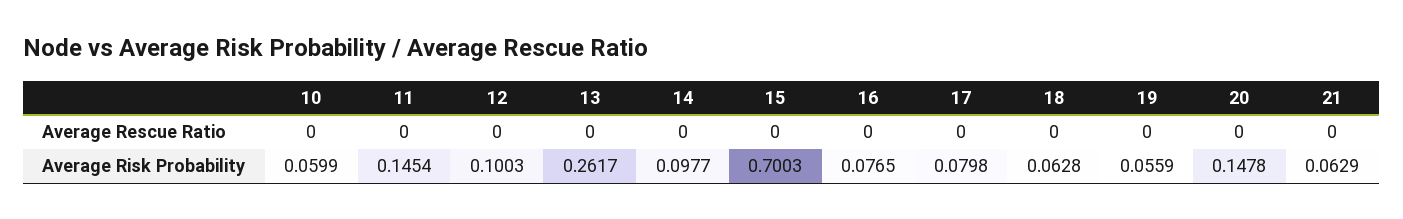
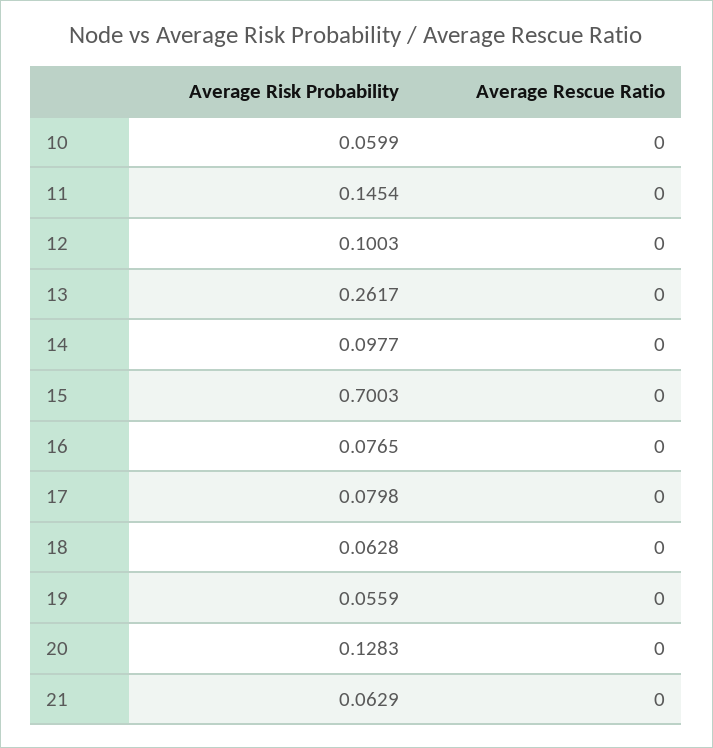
20, Average Risk Probability: 0.1478 -> 0.1283

